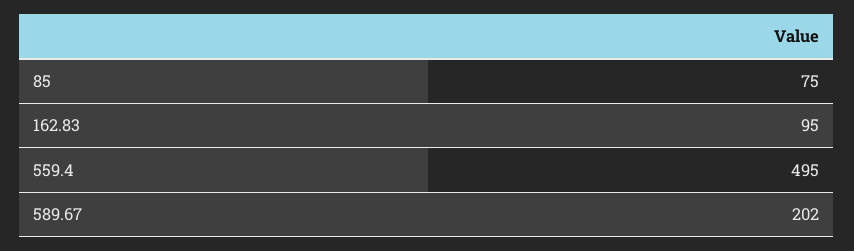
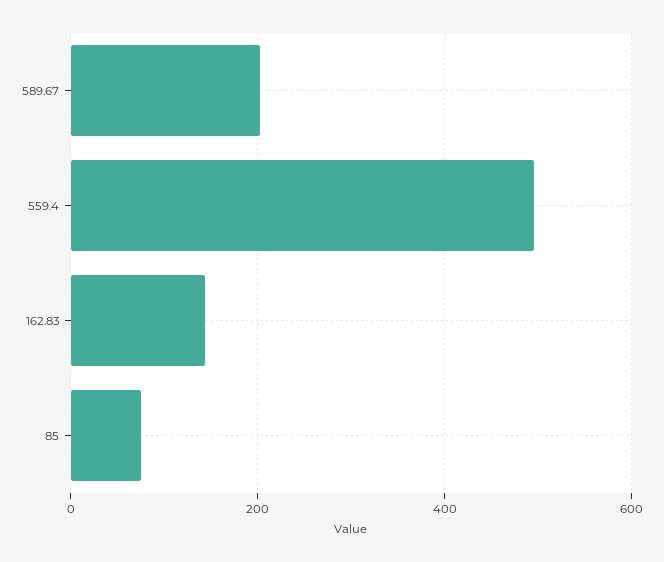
162.83: 95 -> 140

